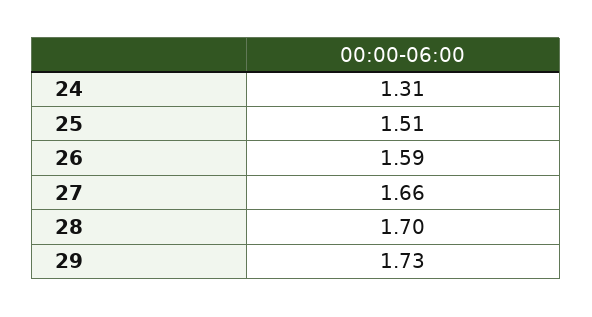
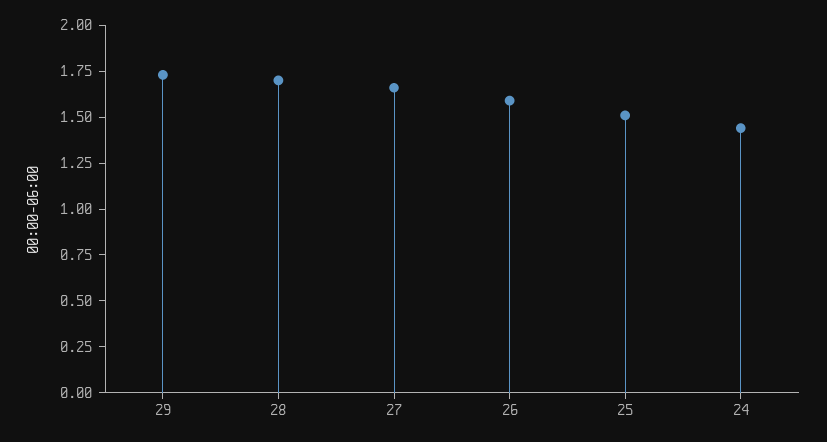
24: 1.31 -> 1.45

